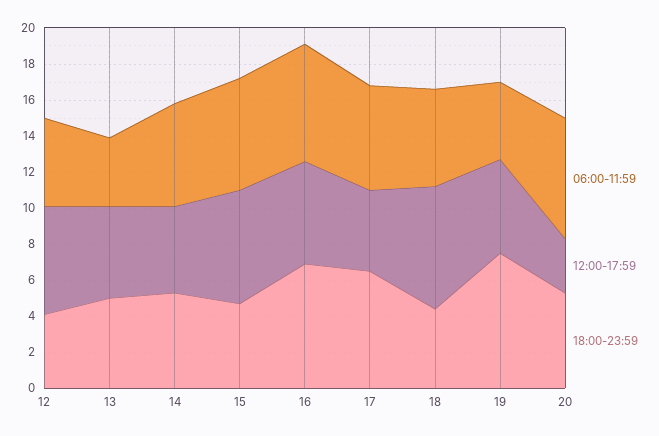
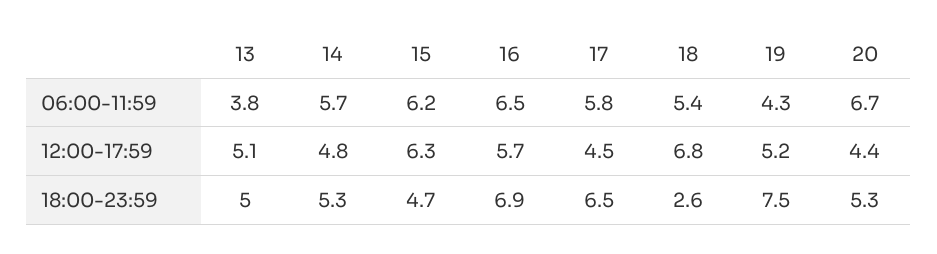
06:00-11:59, 12: 5 -> none
12:00-17:59, 12: 6 -> none
18:00-23:59, 12: 4 -> none
18:00-23:59, 18: 4.5 -> 2.6
12:00-17:59, 20: 3 -> 4.4

